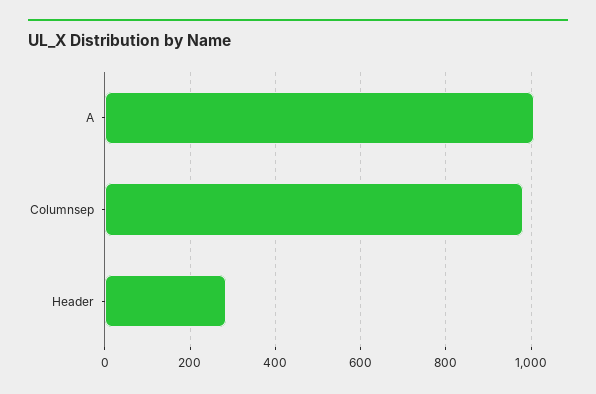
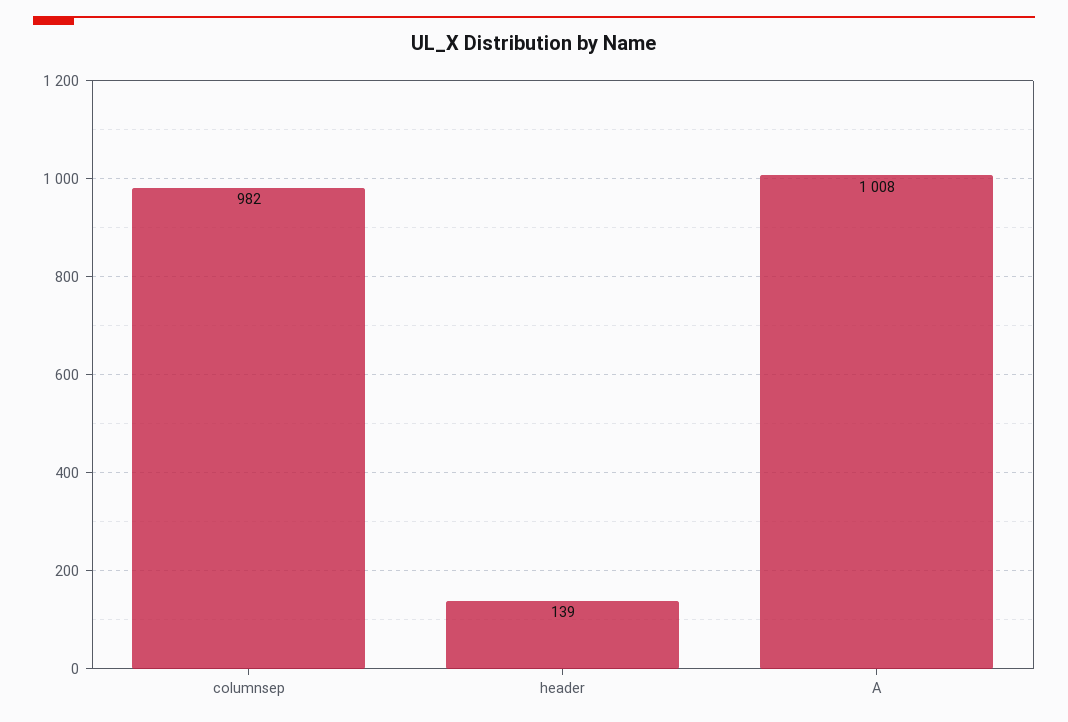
Header: 280 -> 139

